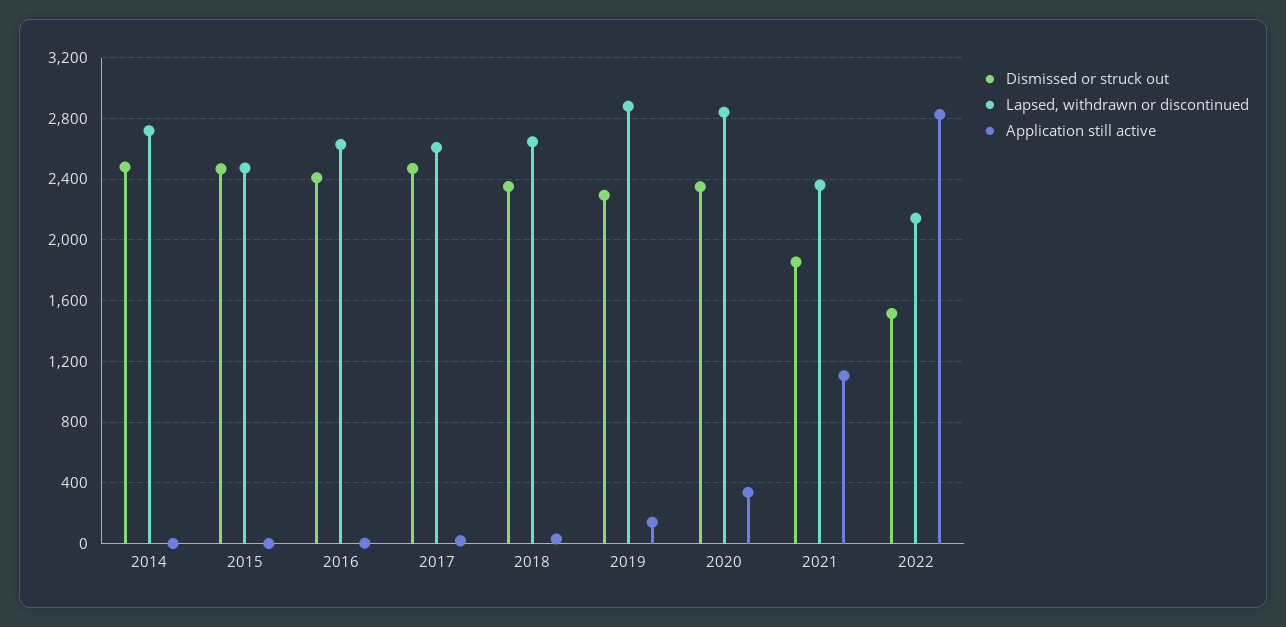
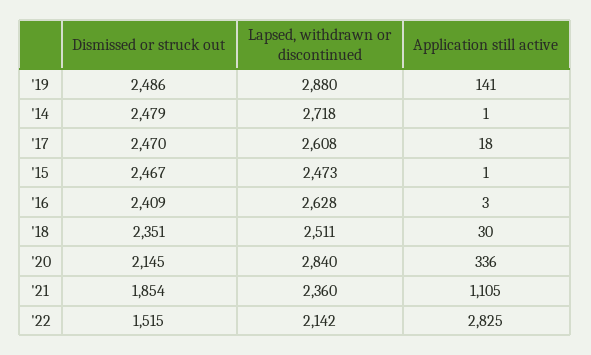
Lapsed, withdrawn or discontinued, 2018: 2650 -> 2511
Dismissed or struck out, 2019: 2300 -> 2486
Dismissed or struck out, 2020: 2350 -> 2145

